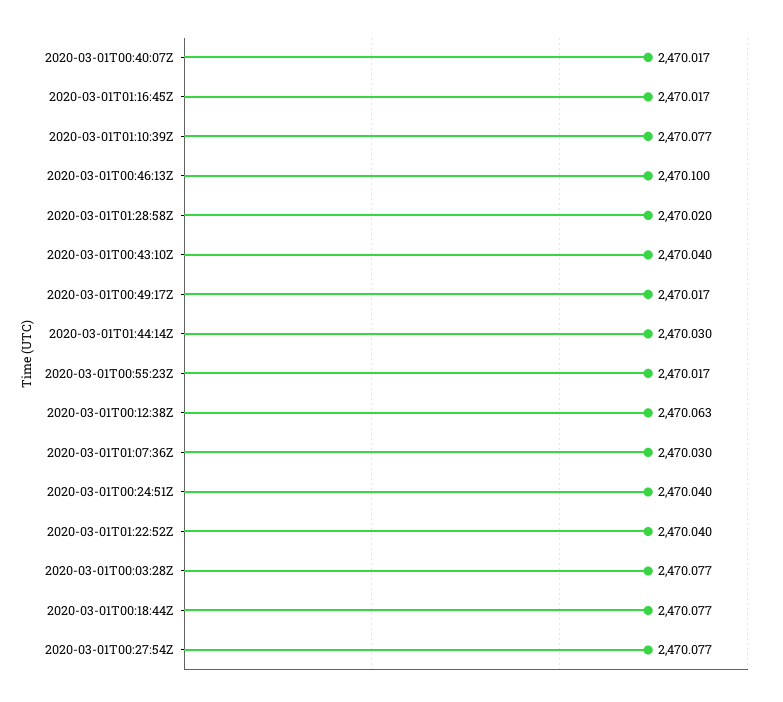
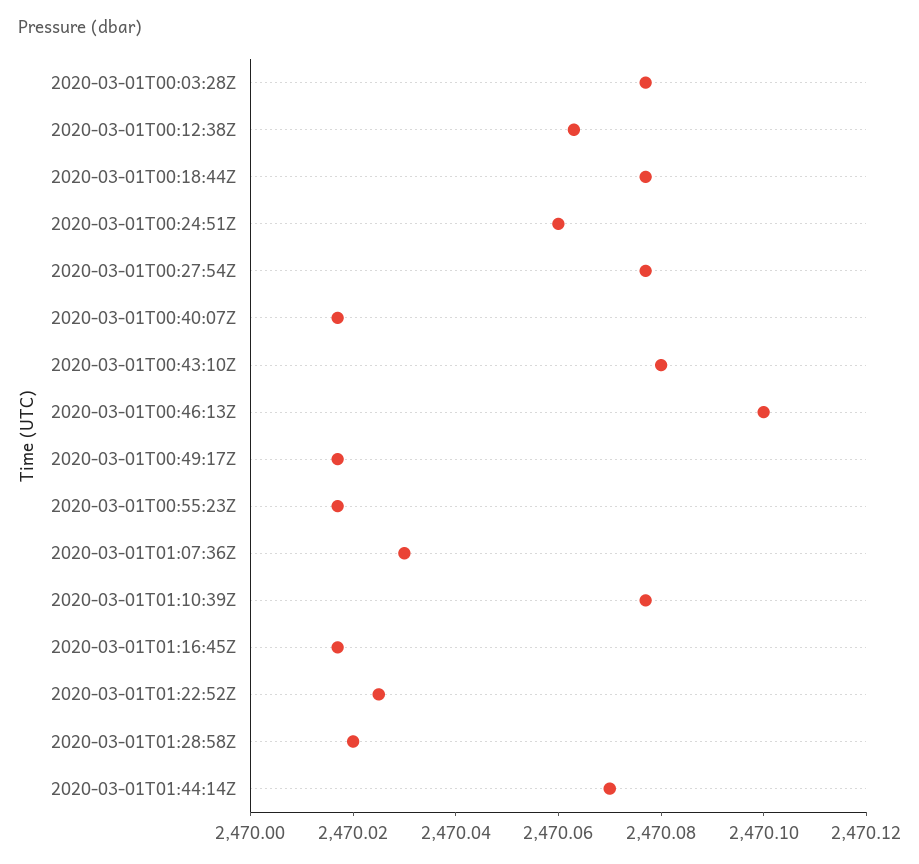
2020-03-01T00:43:10Z: 2470.04 -> 2470.08
2020-03-01T01:44:14Z: 2470.03 -> 2470.07
2020-03-01T00:24:51Z: 2470.04 -> 2470.06
2020-03-01T01:22:52Z: 2470.04 -> 2470.025

